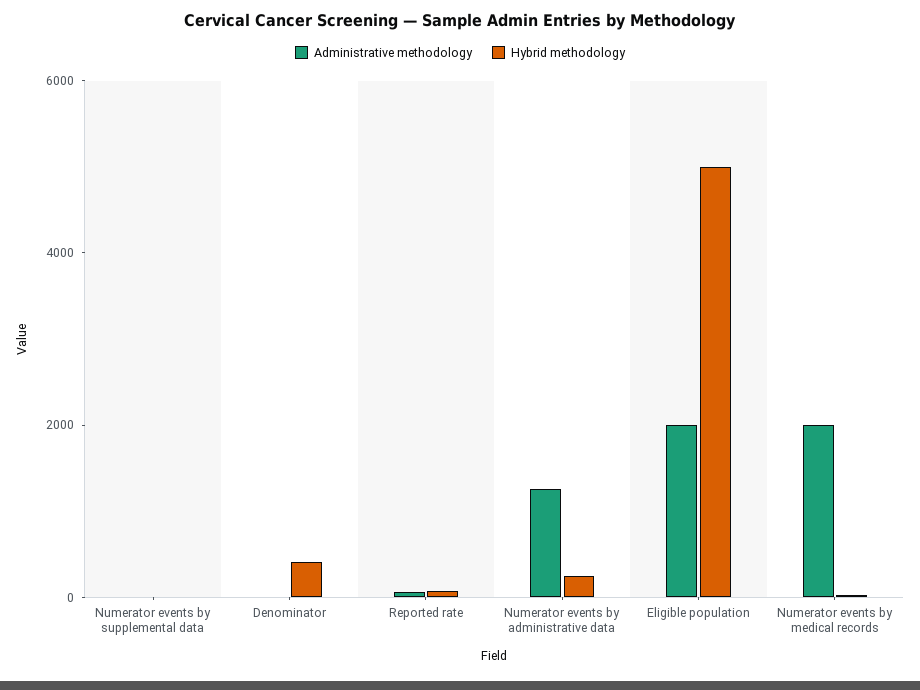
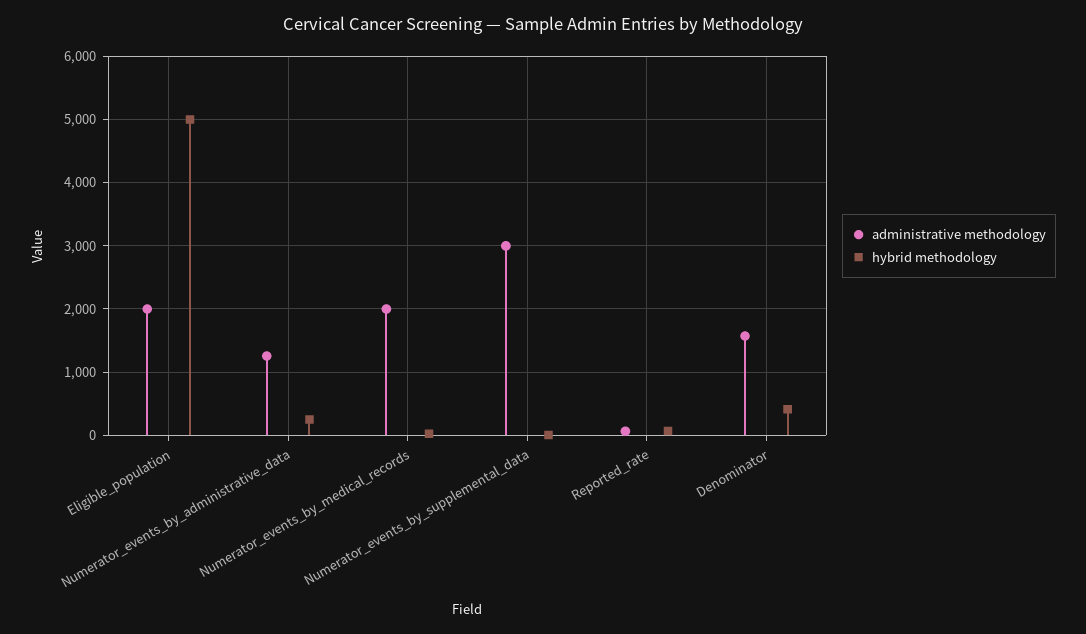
Administrative methodology, Numerator events by supplemental data: 0 -> 3000
Administrative methodology, Denominator: 0 -> 1600

